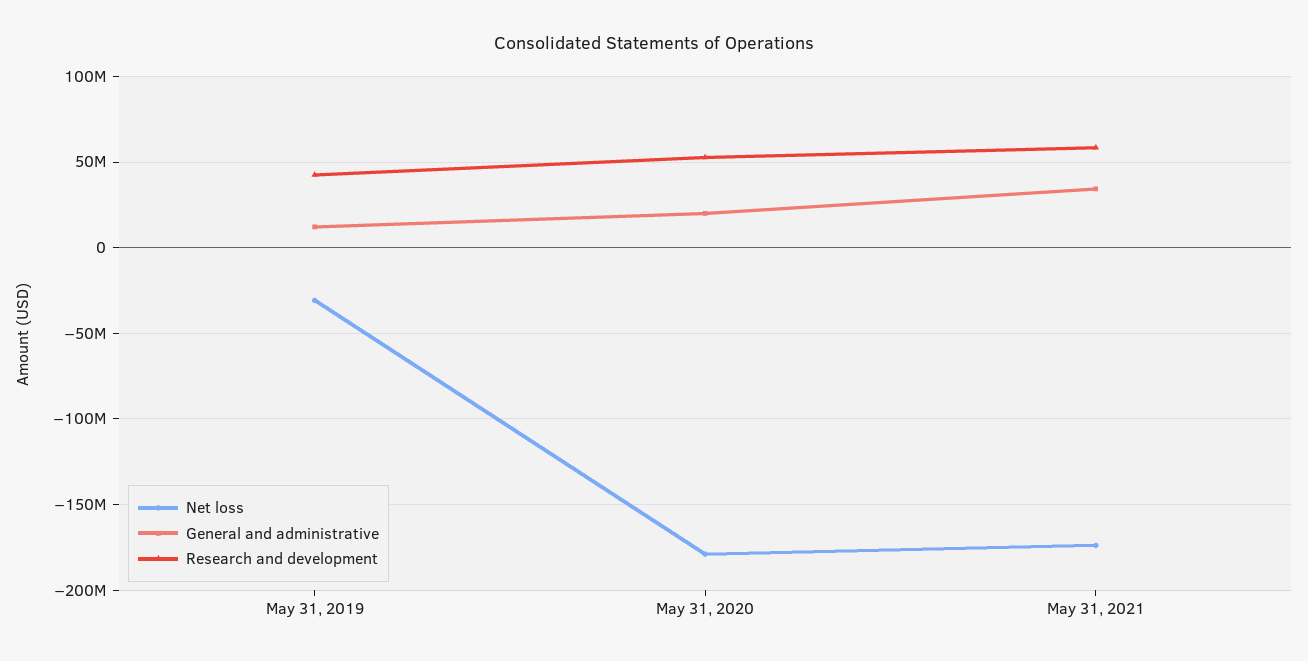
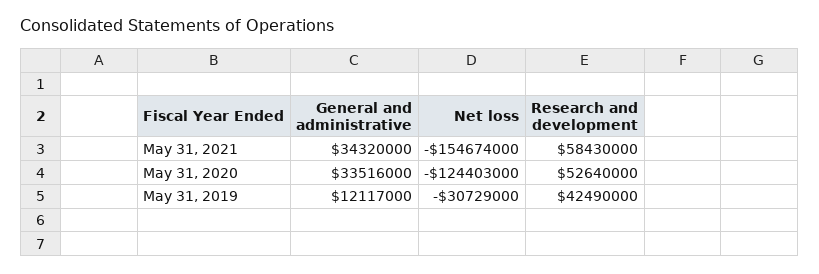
Net loss, May 31, 2020: -180000000 -> -124403000
General and administrative, May 31, 2020: 20000000 -> 33516000
Net loss, May 31, 2021: -175000000 -> -154674000

